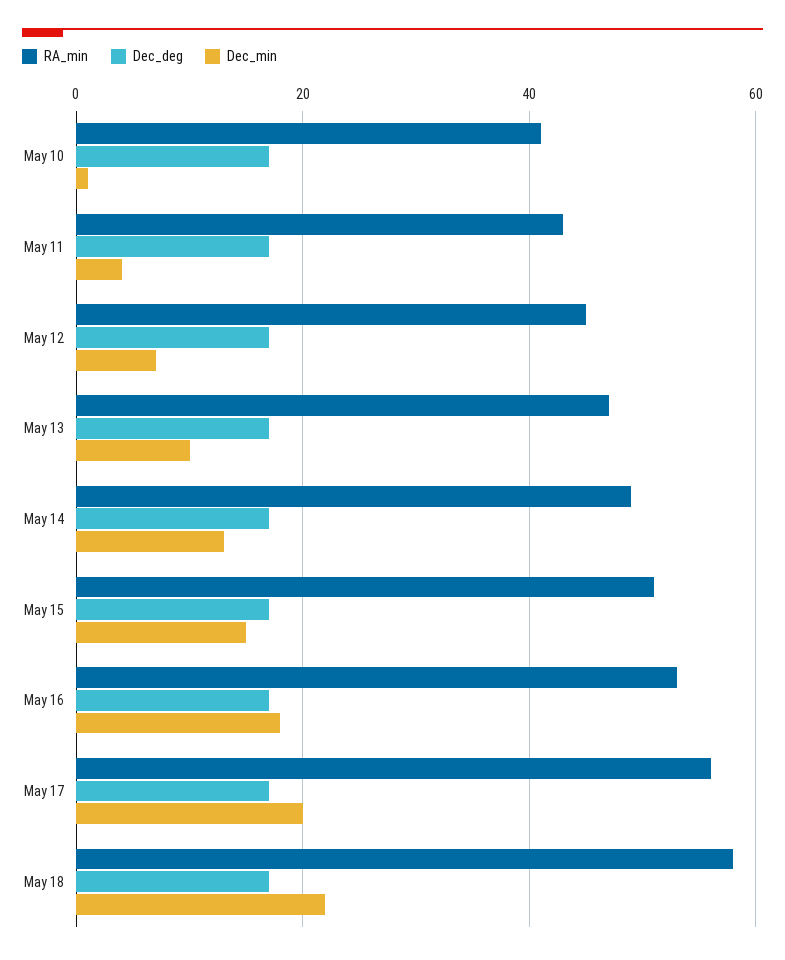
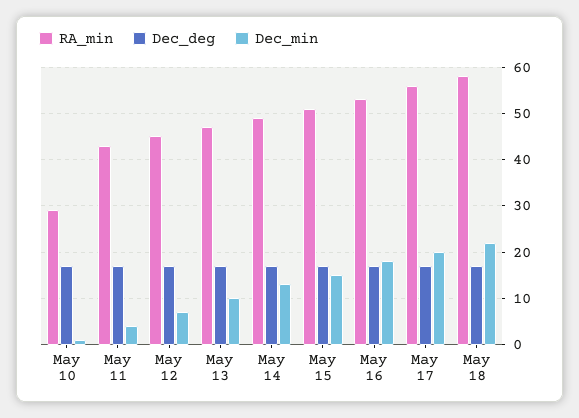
RA_min, May 10: 40 -> 30

